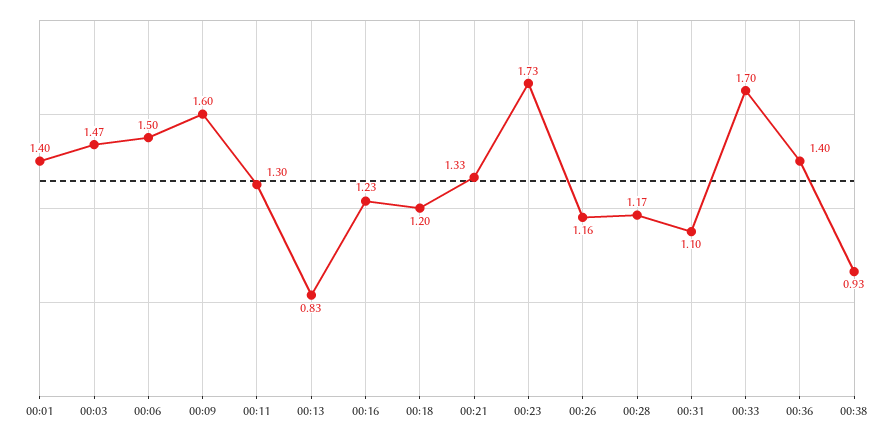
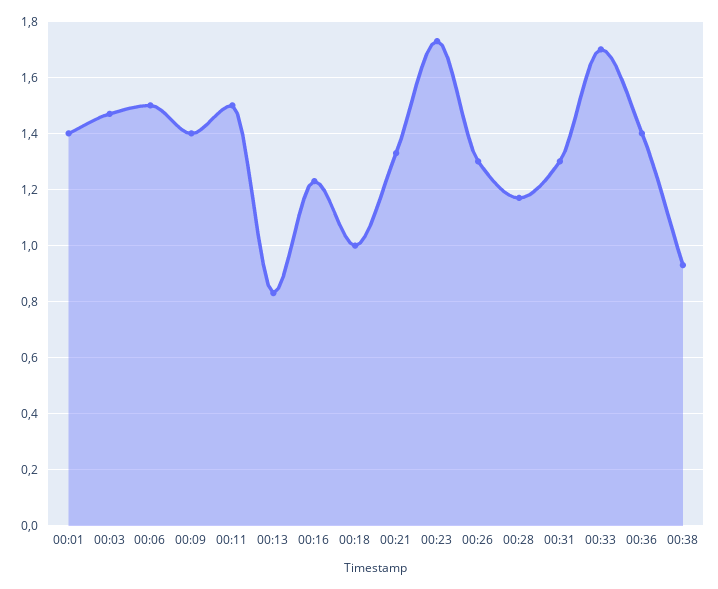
00:09: 1.6 -> 1.4
00:11: 1.3 -> 1.5
00:18: 1.2 -> 1
00:26: 1.16 -> 1.3
00:31: 1.1 -> 1.3

